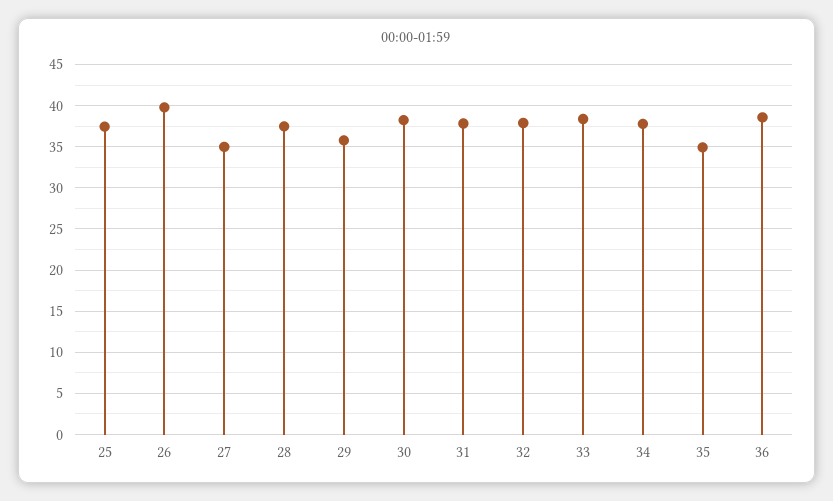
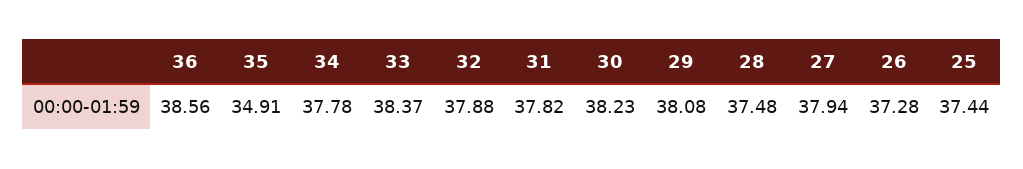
26: 40 -> 37.28
27: 35 -> 37.94
29: 36 -> 38.08

